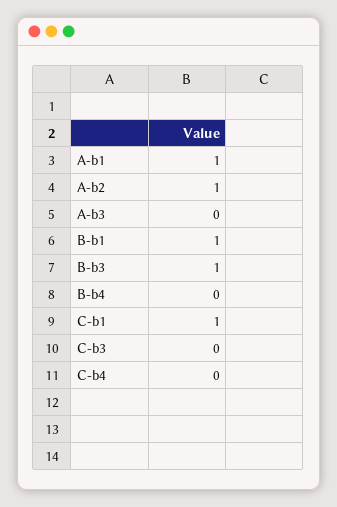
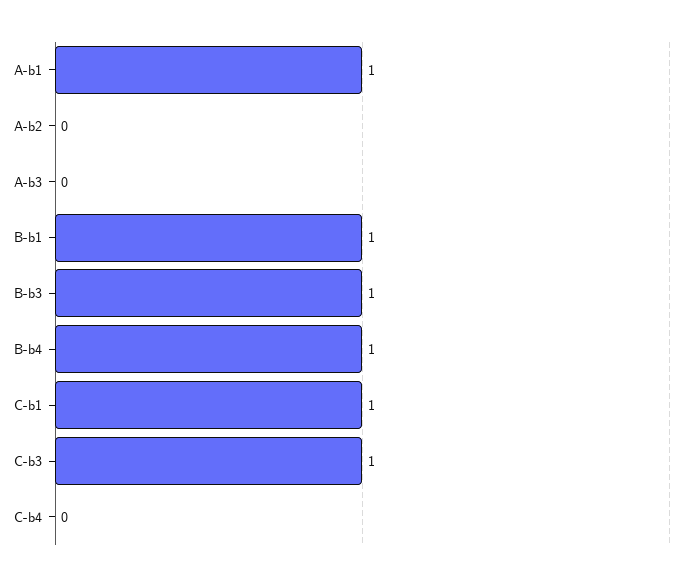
A-b2: 1 -> 0
B-b4: 0 -> 1
C-b3: 0 -> 1

